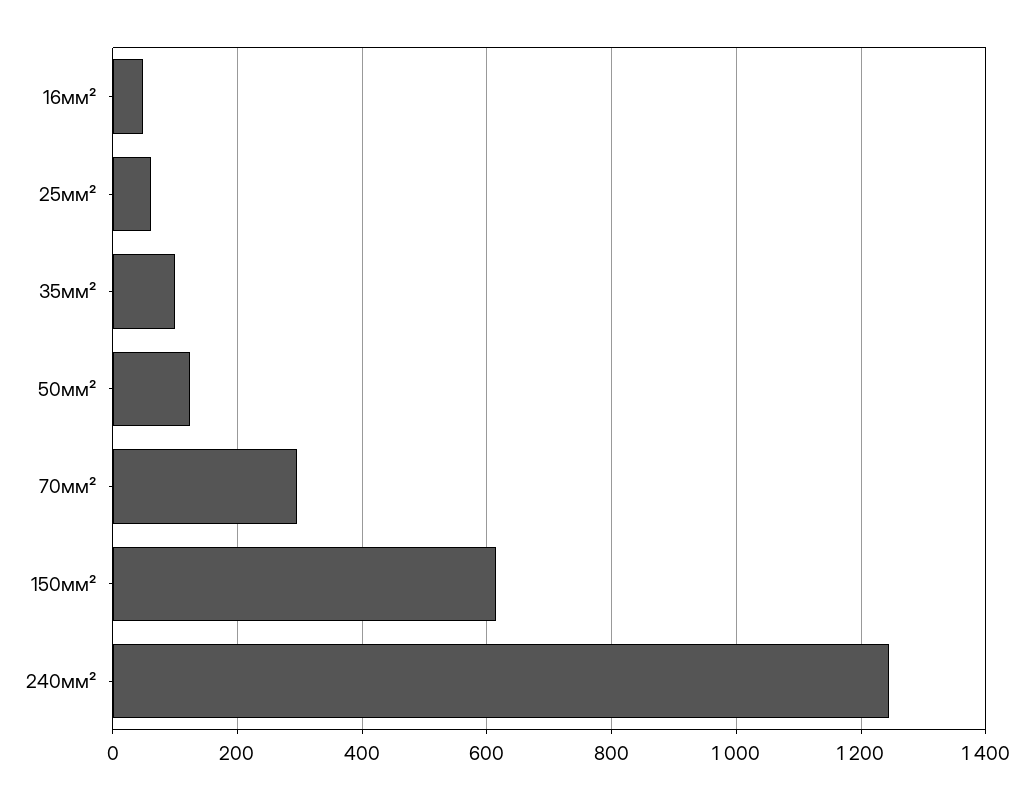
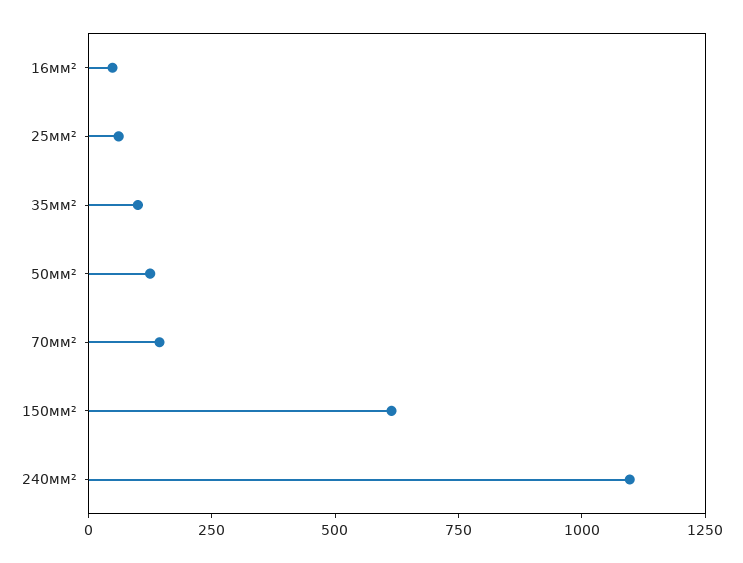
70мм²: 300 -> 150
240мм²: 1240 -> 1100

